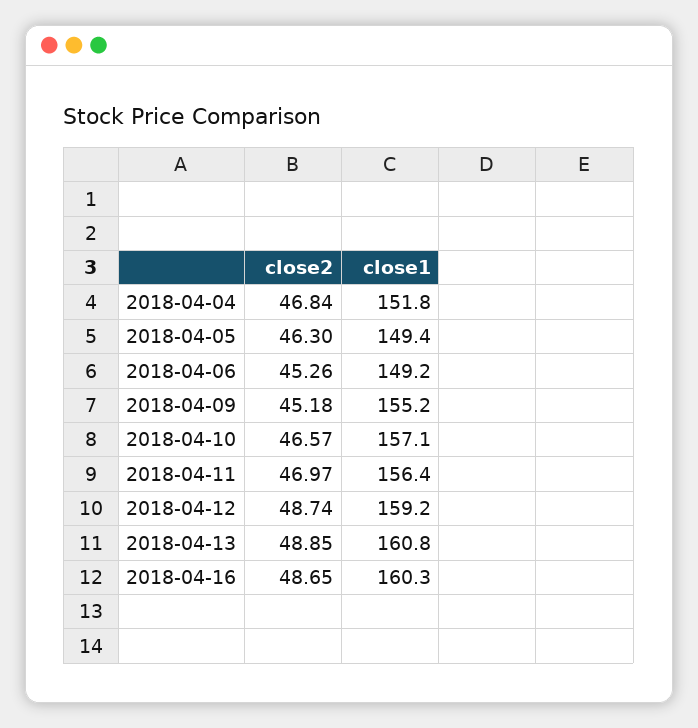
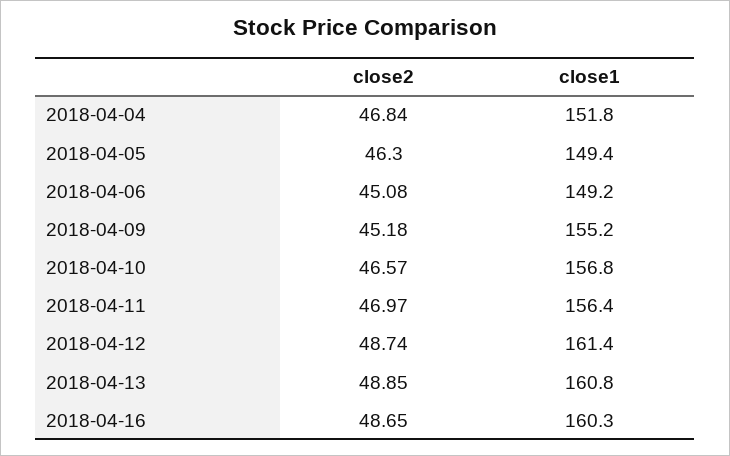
close2, 2018-04-06: 45.26 -> 45.08
close1, 2018-04-10: 157.1 -> 156.8
close1, 2018-04-12: 159.2 -> 161.4

